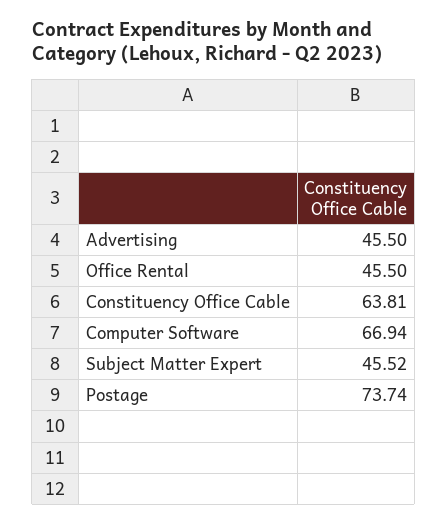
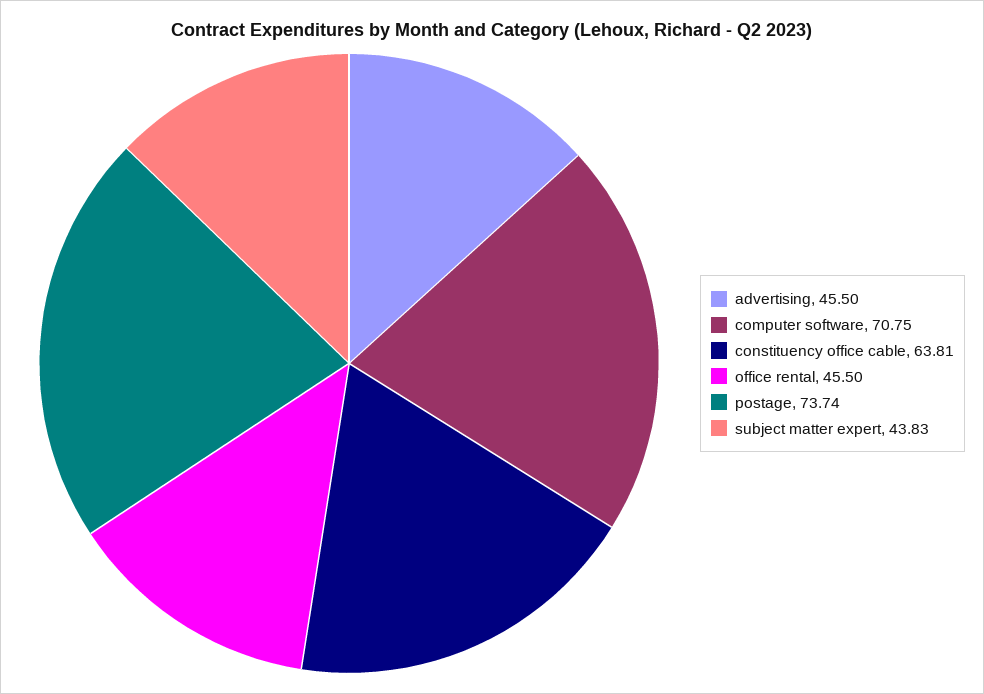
Computer Software: 66.94 -> 70.75
Subject Matter Expert: 45.52 -> 43.83

